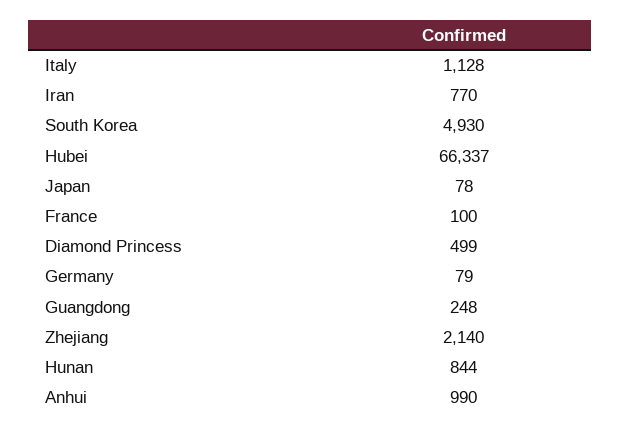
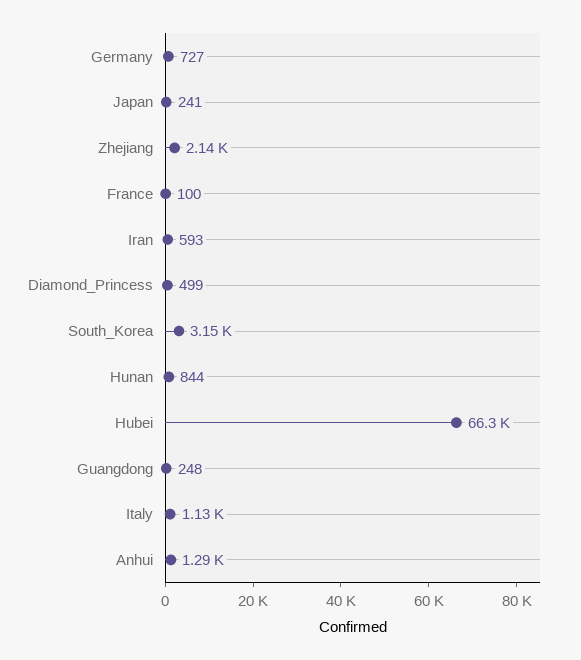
Iran: 770 -> 593
South Korea: 4930 -> 3150
Japan: 78 -> 241
Germany: 79 -> 727
Anhui: 990 -> 1290

